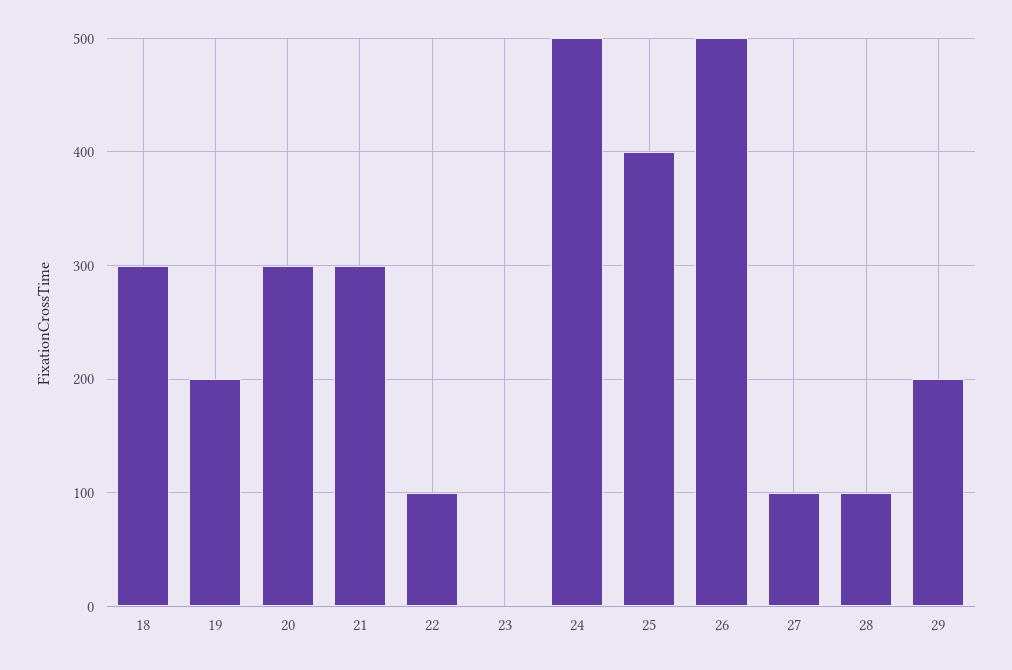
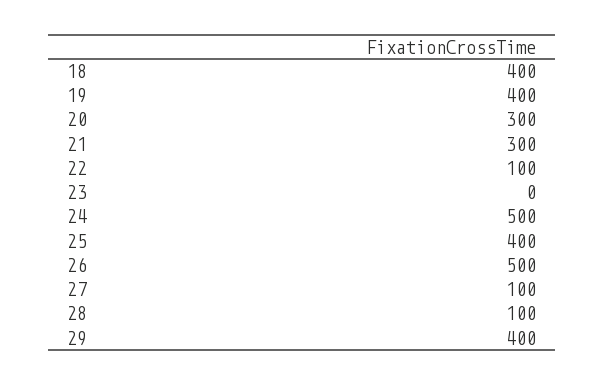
18: 300 -> 400
19: 200 -> 400
29: 200 -> 400

